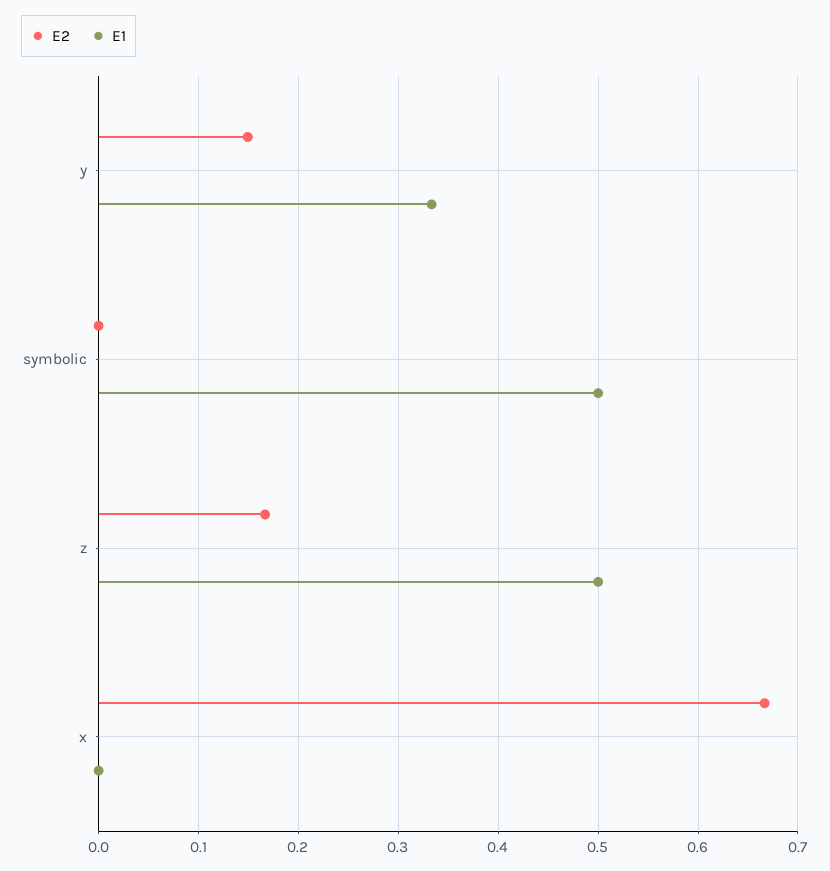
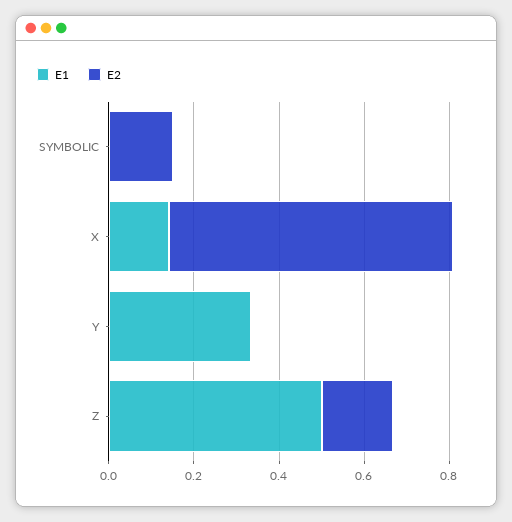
E2, y: 0.15 -> 0
E2, symbolic: 0 -> 0.15
E1, symbolic: 0.5 -> 0
E1, x: 0 -> 0.15

